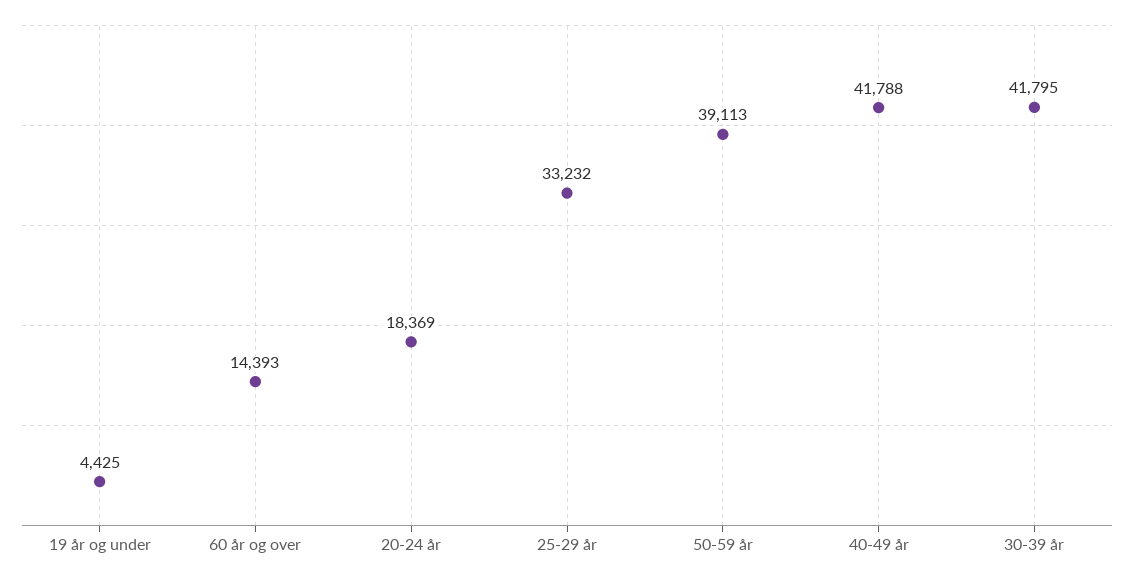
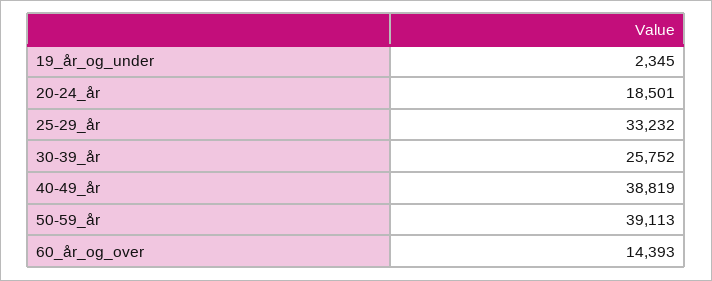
19 år og under: 4425 -> 2345
20-24 år: 18369 -> 18501
40-49 år: 41788 -> 38819
30-39 år: 41795 -> 25752

